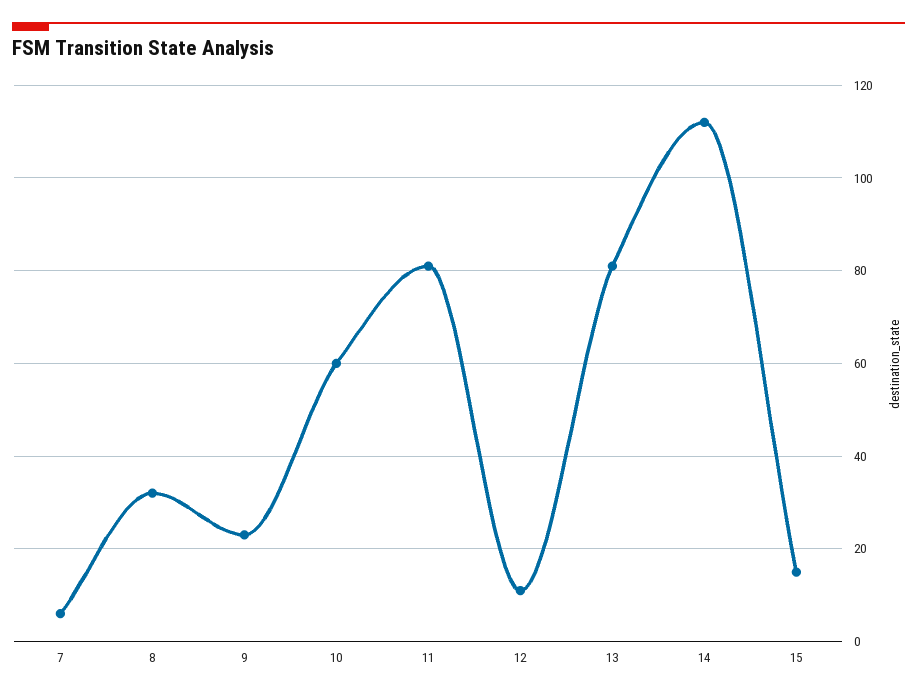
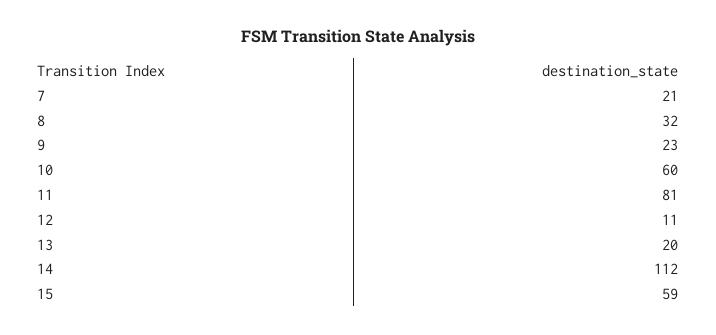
7: 5 -> 21
13: 80 -> 20
15: 15 -> 59

